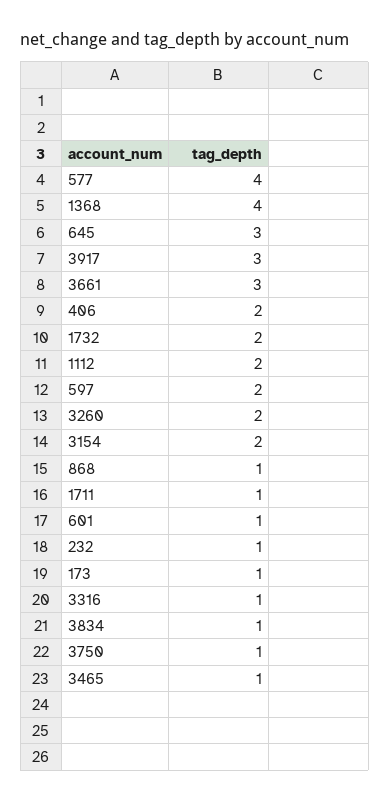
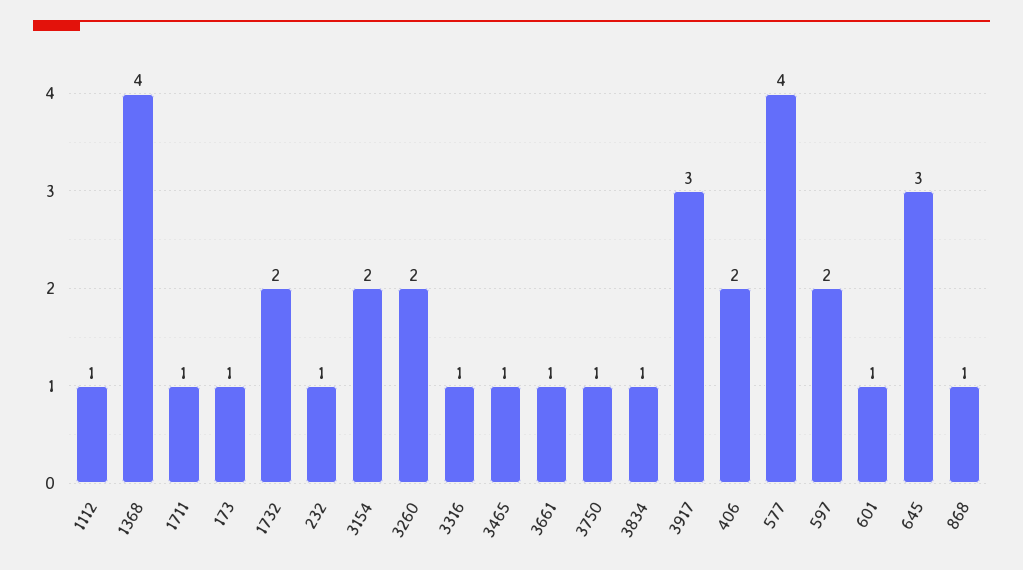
3661: 3 -> 1
1112: 2 -> 1

